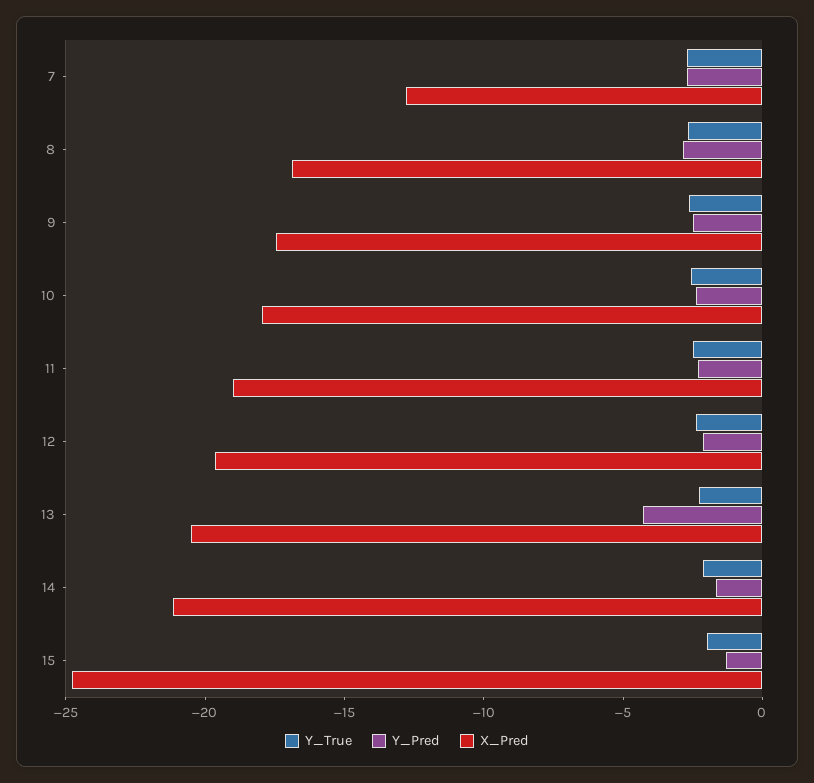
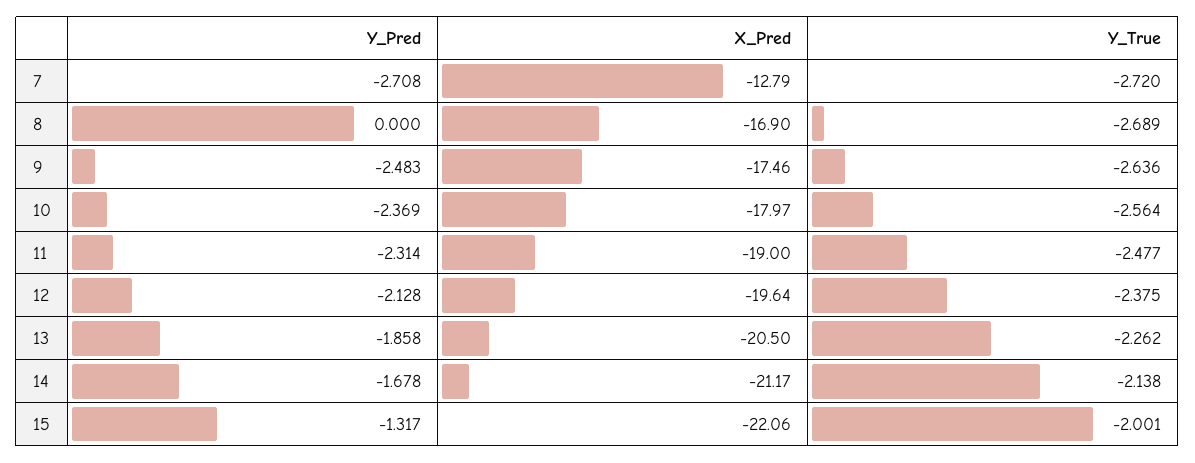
Y_Pred, 8: -3 -> 0
Y_Pred, 13: -4 -> -1.858
X_Pred, 15: -25 -> -22.06

